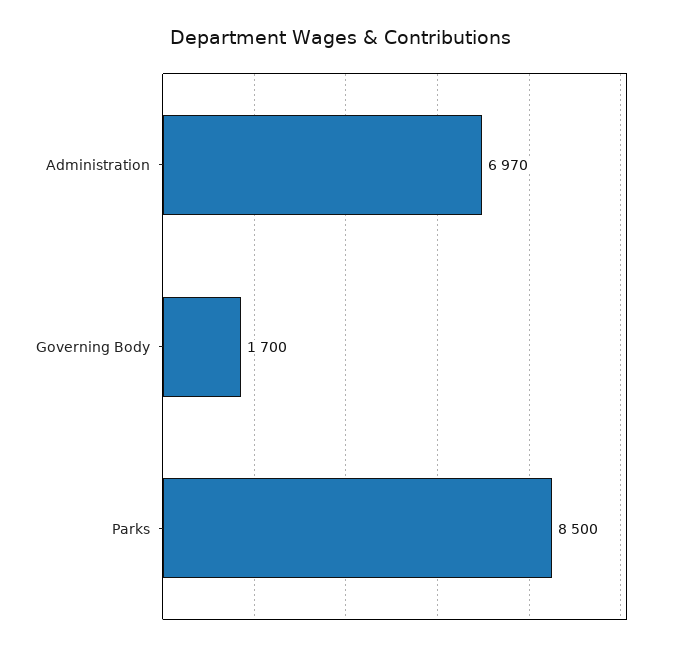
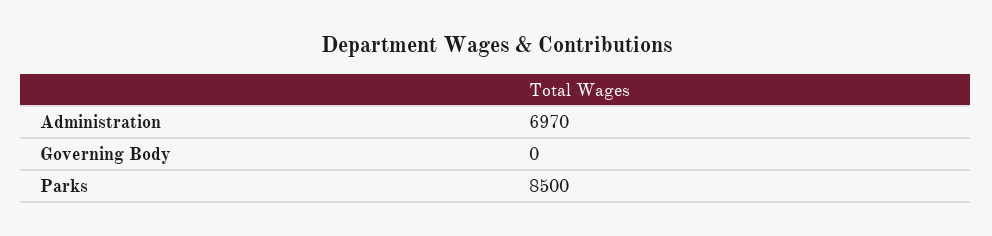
Governing Body: 1700 -> 0

